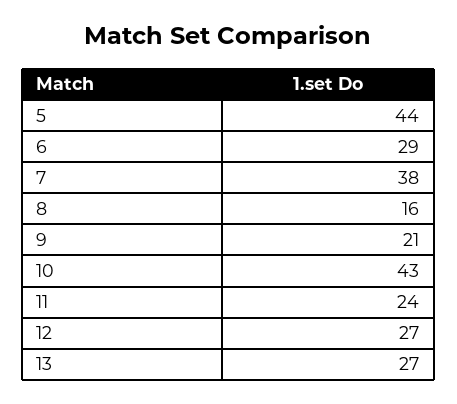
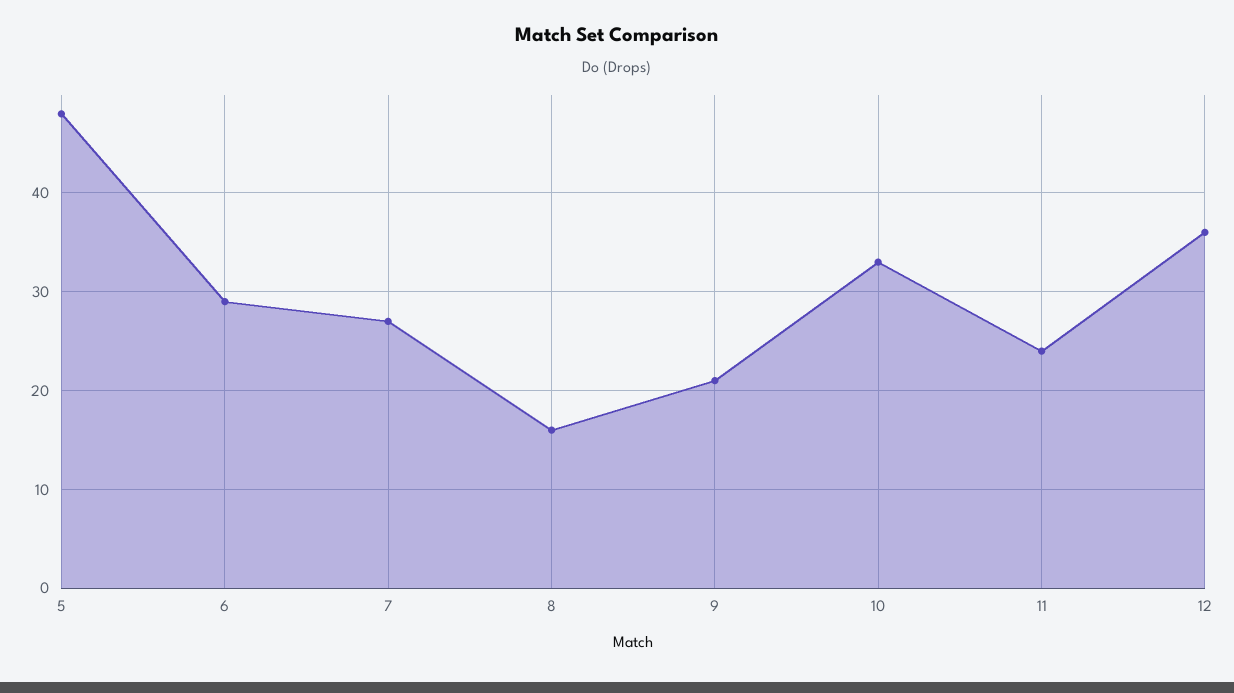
5: 44 -> 48
7: 38 -> 27
10: 43 -> 33
12: 27 -> 36
13: 27 -> none

